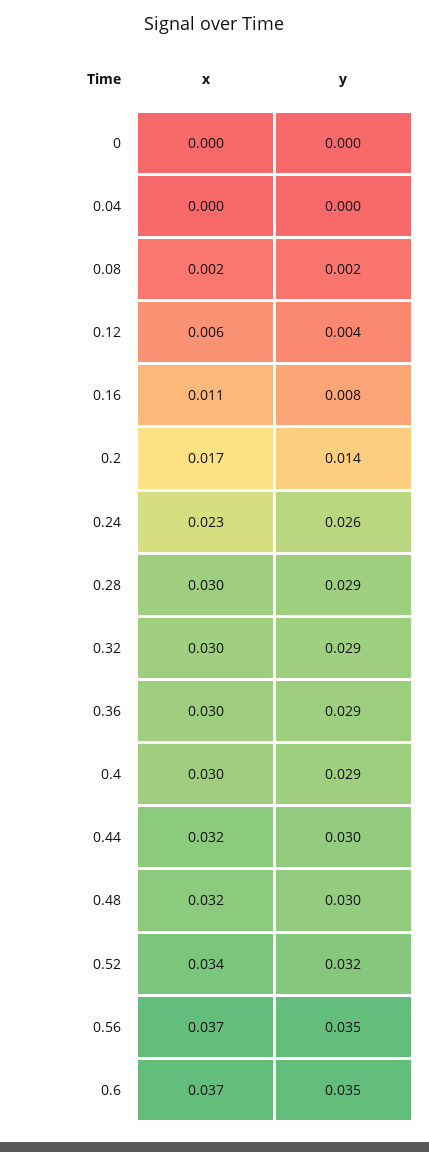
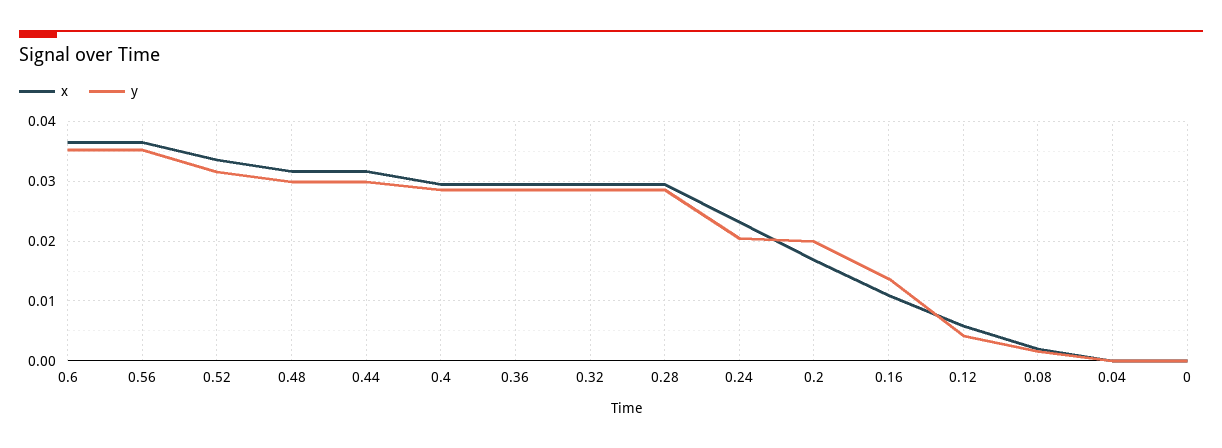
y, 0.16: 0.008 -> 0.014
y, 0.2: 0.014 -> 0.02
y, 0.24: 0.026 -> 0.02

